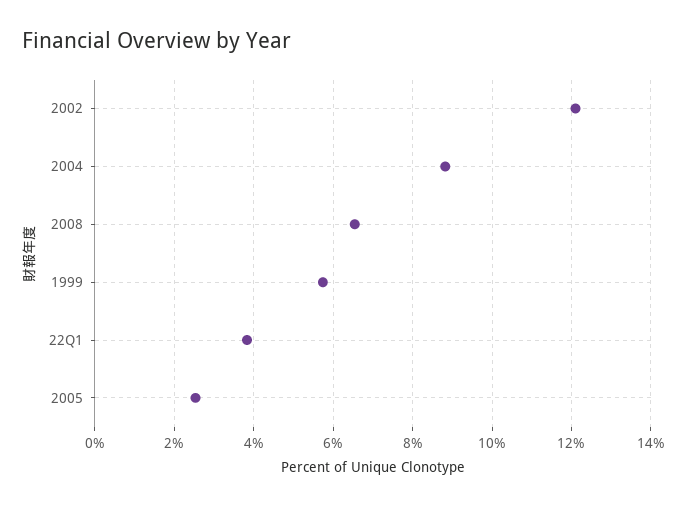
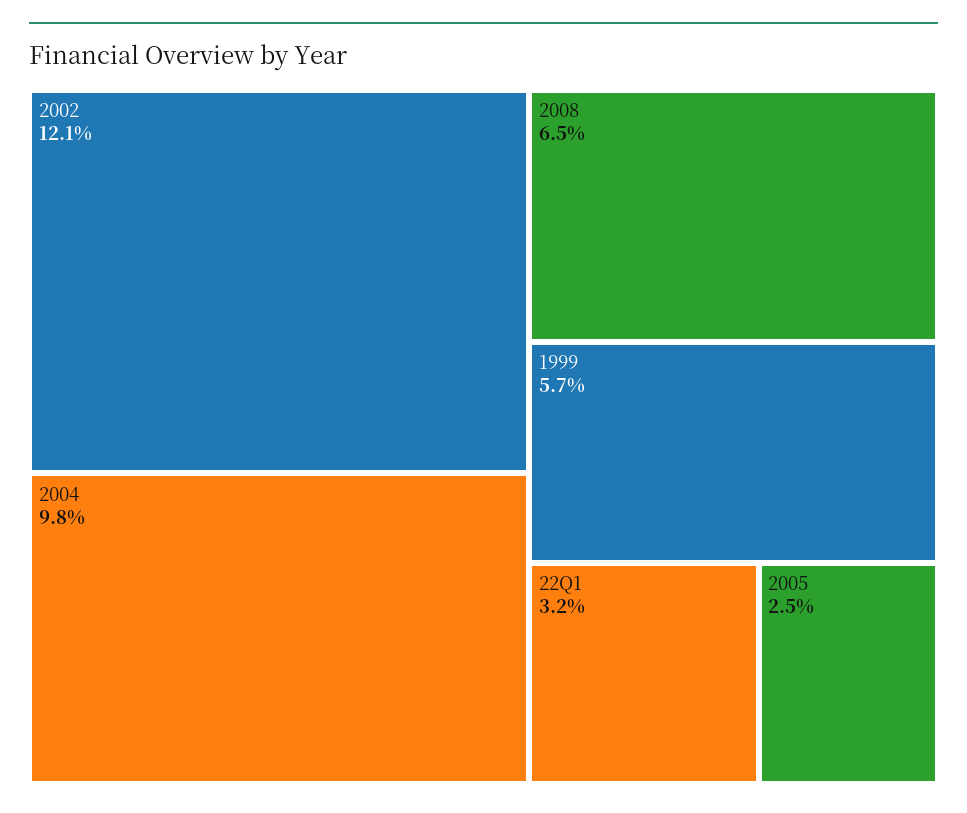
2004: 8.8 -> 9.8
22Q1: 3.8 -> 3.2

